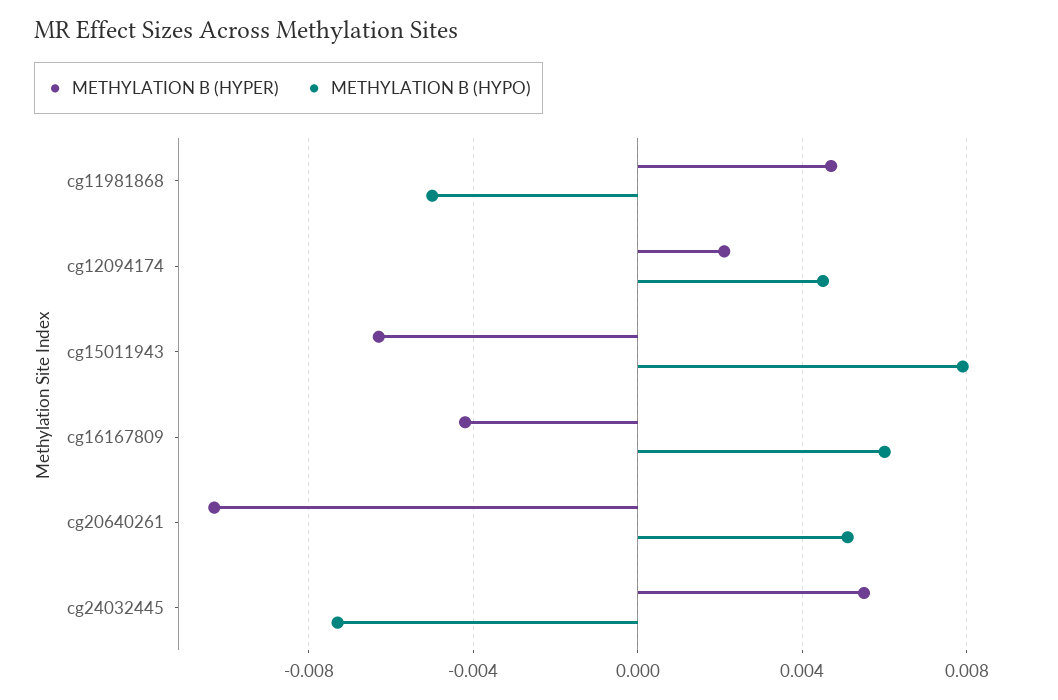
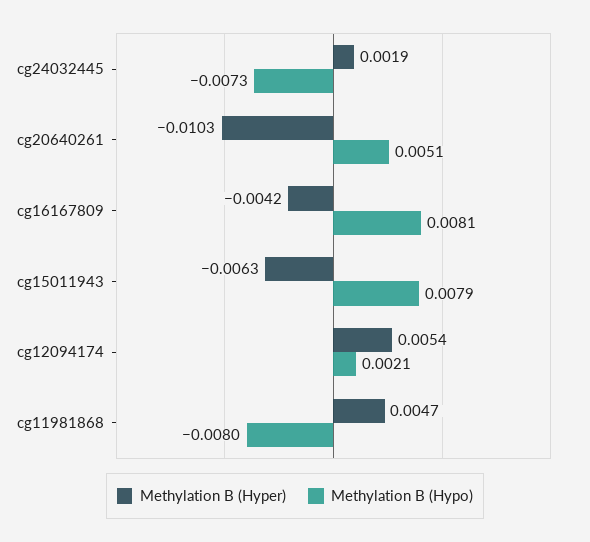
METHYLATION B (HYPO), cg11981868: -0.005 -> -0.008
METHYLATION B (HYPER), cg12094174: 0.002 -> 0.0054
METHYLATION B (HYPO), cg12094174: 0.0045 -> 0.0021
METHYLATION B (HYPO), cg16167809: 0.006 -> 0.0081
METHYLATION B (HYPER), cg24032445: 0.0055 -> 0.0019

